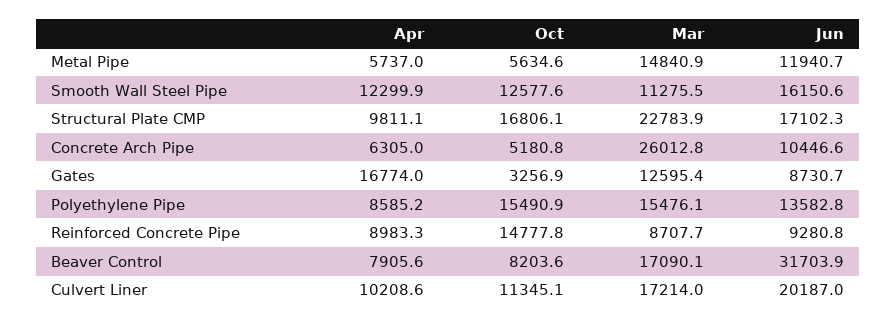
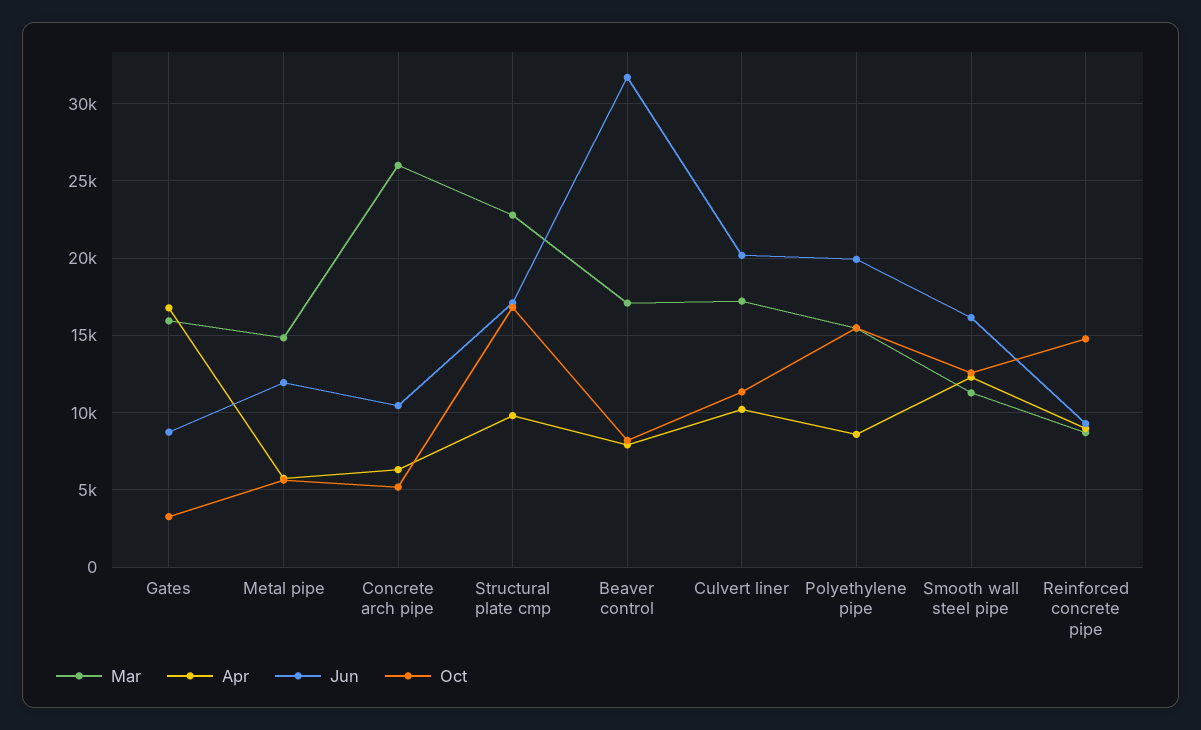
Mar, Gates: 12595.4 -> 16000
Jun, Polyethylene Pipe: 13582.8 -> 20000

